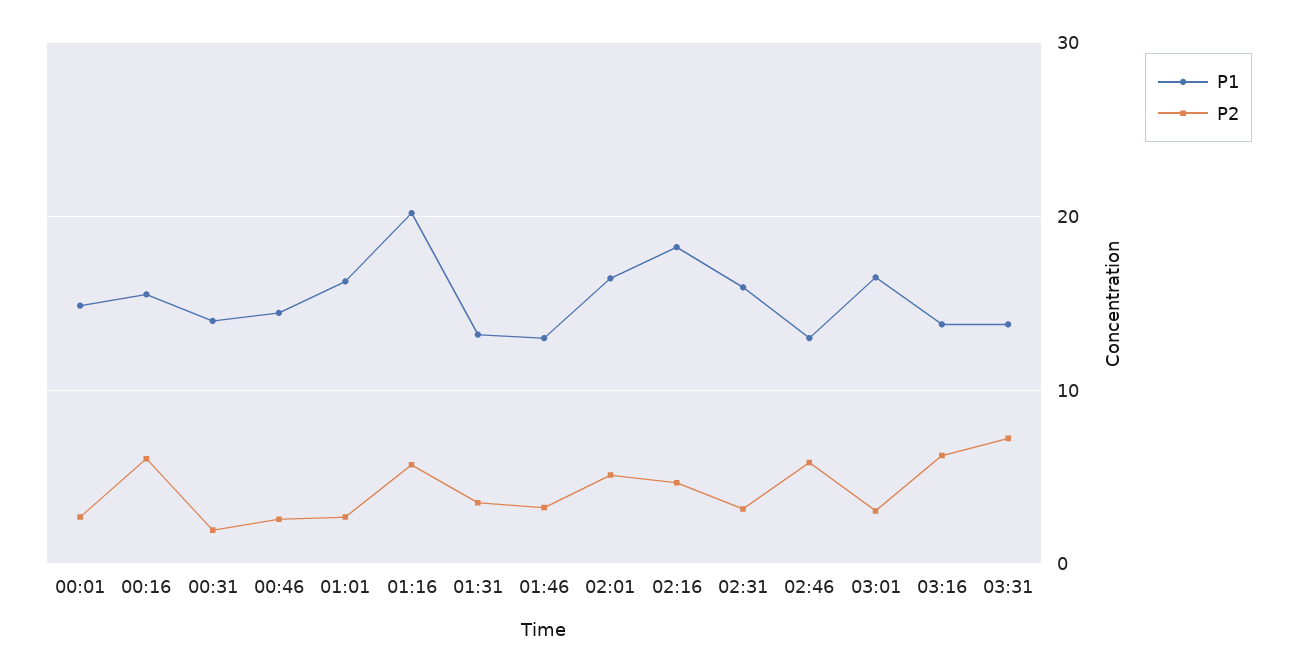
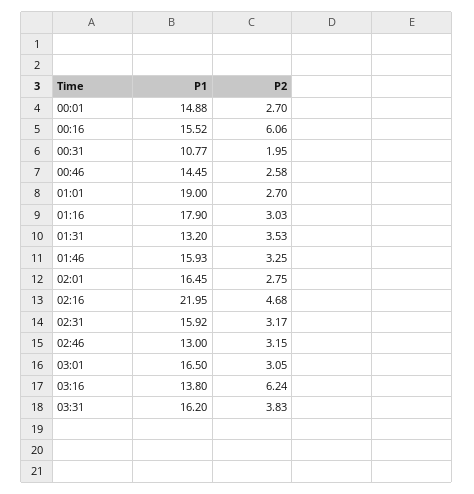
P1, 00:31: 14 -> 10.77
P1, 01:01: 16 -> 19
P1, 01:16: 20 -> 17.9
P2, 01:16: 6 -> 3.03
P1, 01:46: 13 -> 15.93
P2, 02:01: 5 -> 2.75
P1, 02:16: 18 -> 21.95
P2, 02:46: 6 -> 3.15
P1, 03:31: 14 -> 16.2
P2, 03:31: 7 -> 3.83

